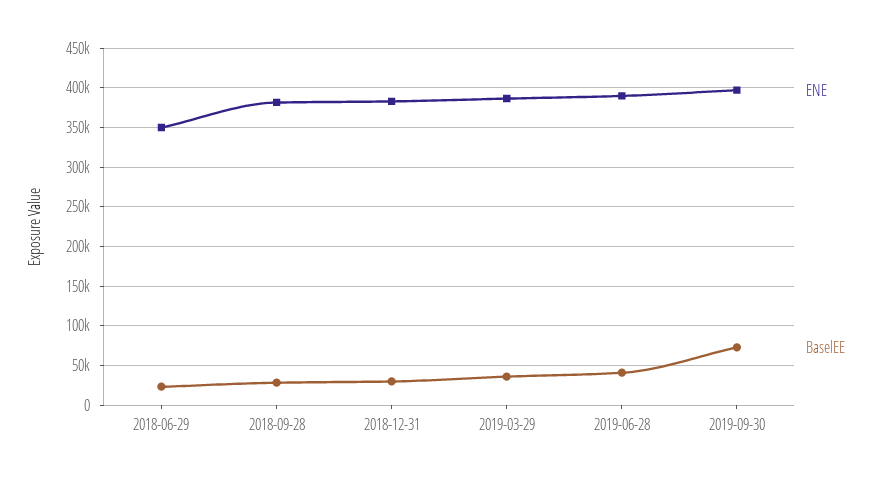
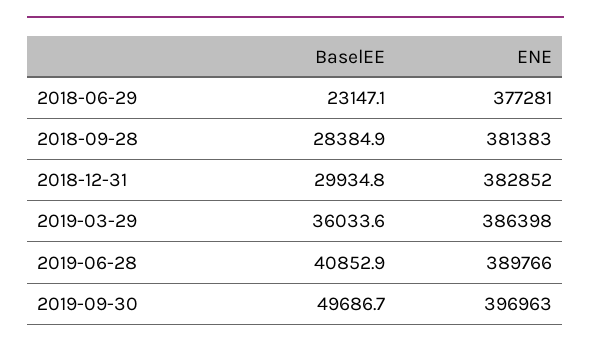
ENE, 2018-06-29: 350000 -> 377281
BaselEE, 2019-09-30: 70000 -> 49686.7

